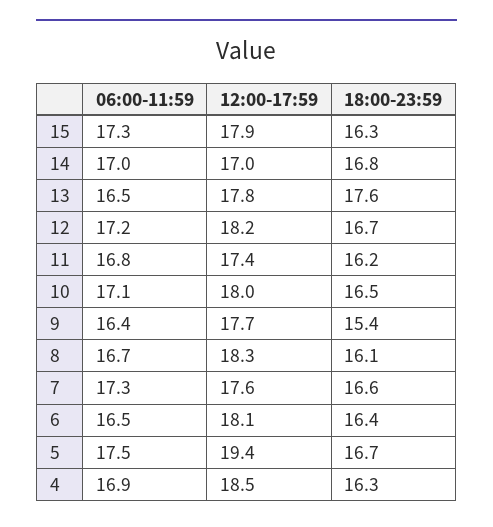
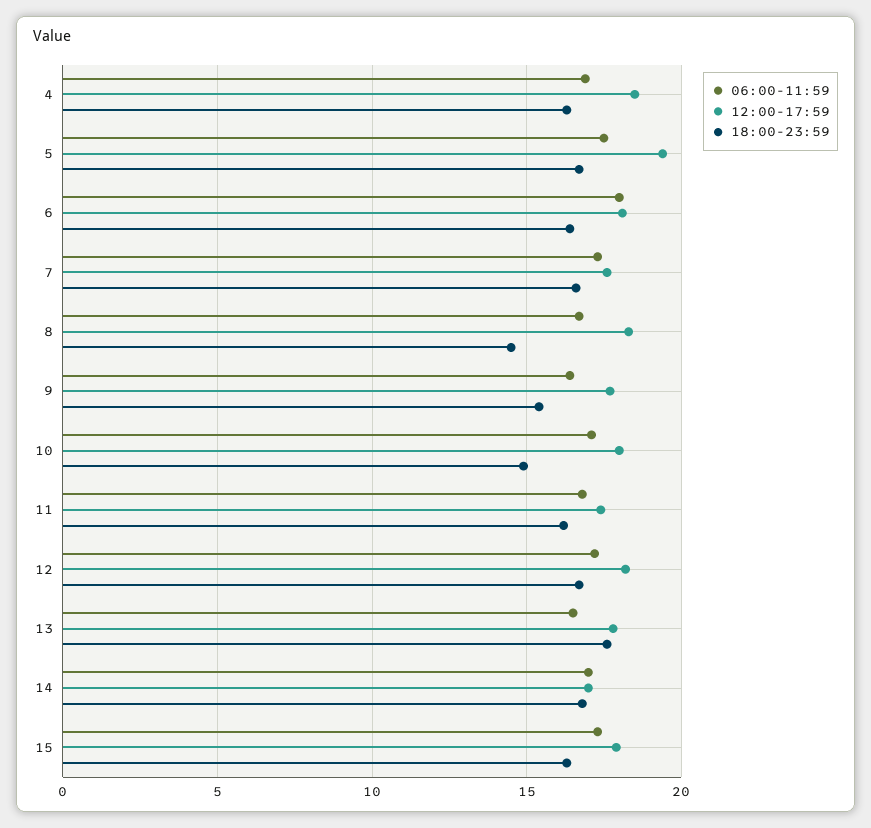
18:00-23:59, 10: 16.5 -> 15
18:00-23:59, 8: 16.1 -> 14.5
06:00-11:59, 6: 16.5 -> 18

